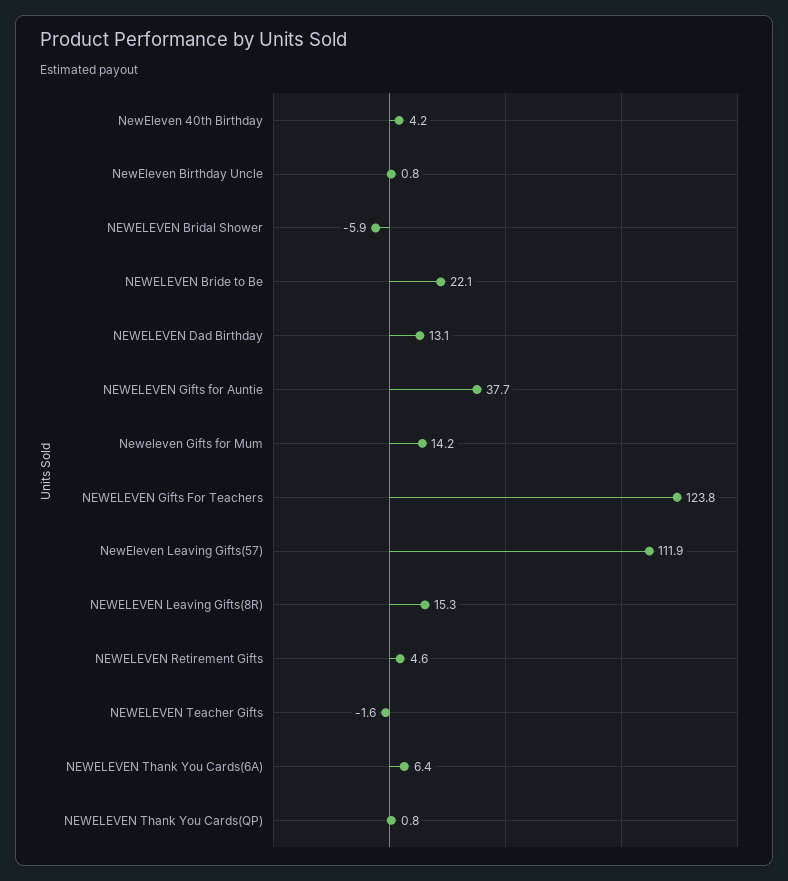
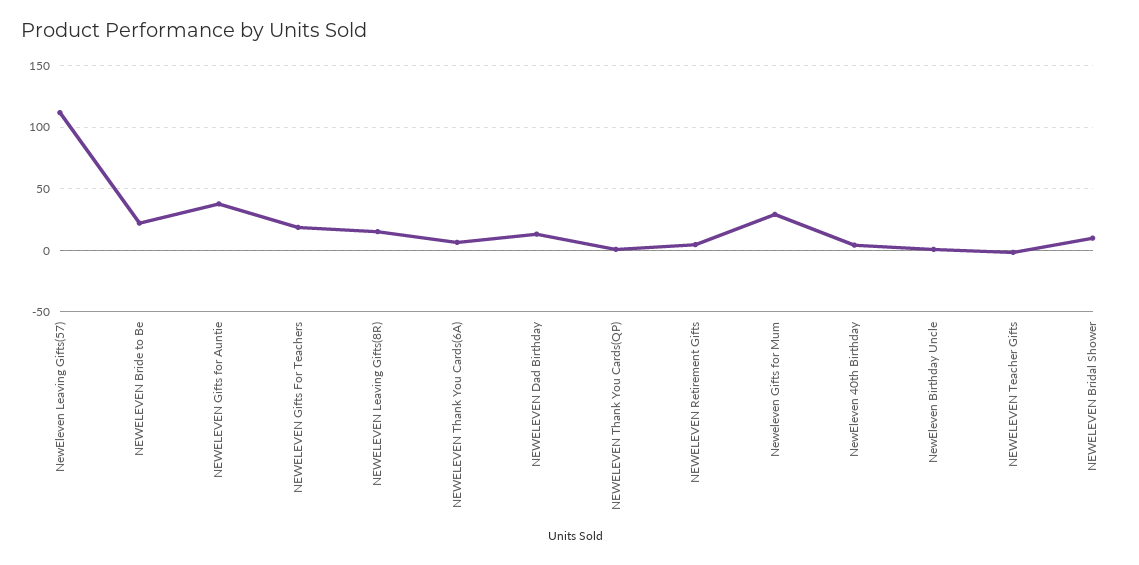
NEWELEVEN Bridal Shower: -5.9 -> 10
Neweleven Gifts for Mum: 14.2 -> 30
NEWELEVEN Gifts For Teachers: 123.8 -> 20

